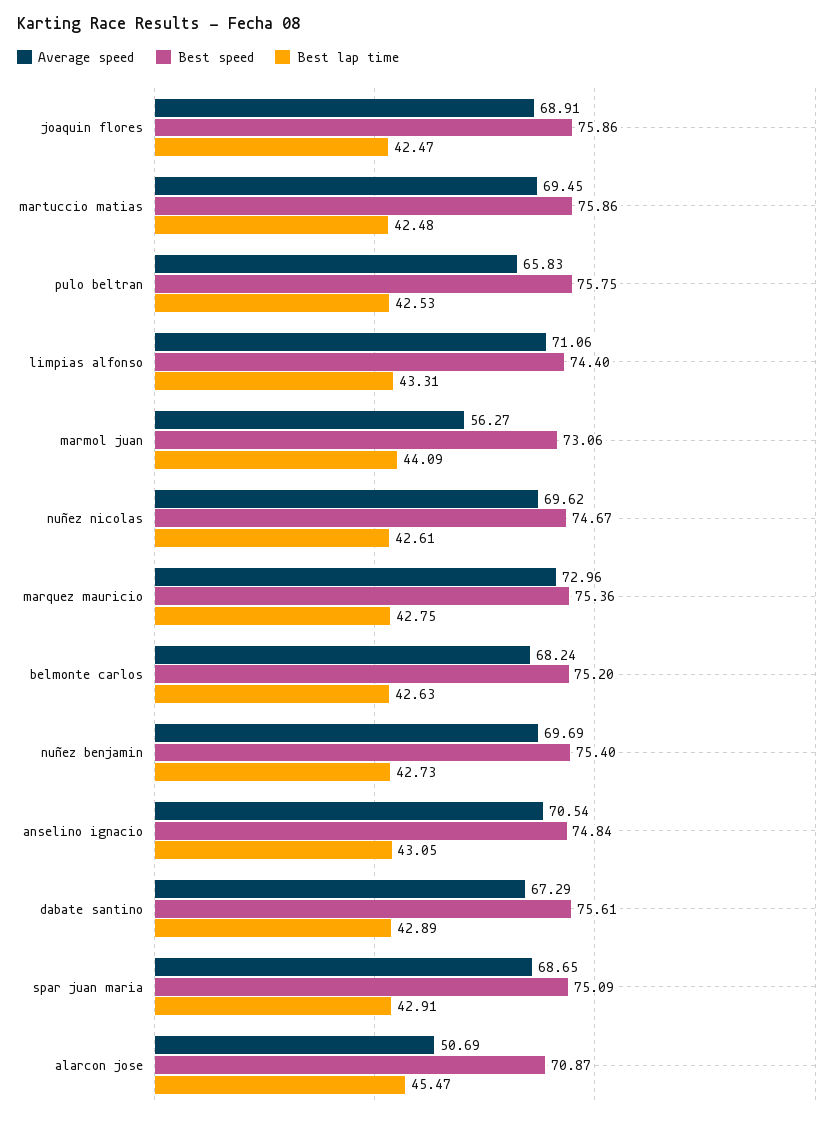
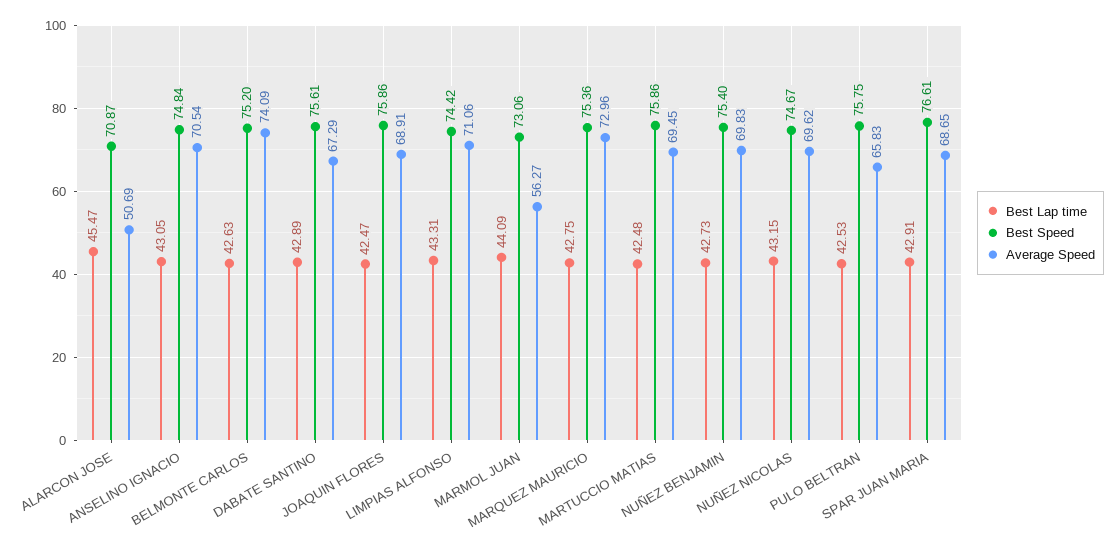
Best speed, limpias alfonso: 74.4 -> 74.42
Best lap time, nuñez nicolas: 42.61 -> 43.15
Average speed, belmonte carlos: 68.24 -> 74.09
Average speed, nuñez benjamin: 69.69 -> 69.83
Best speed, spar juan maria: 75.09 -> 76.61

